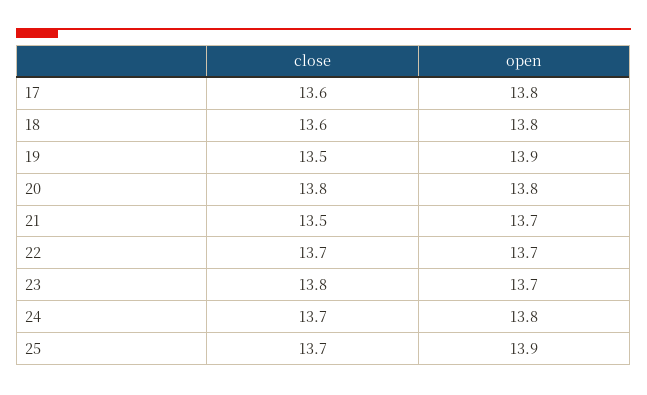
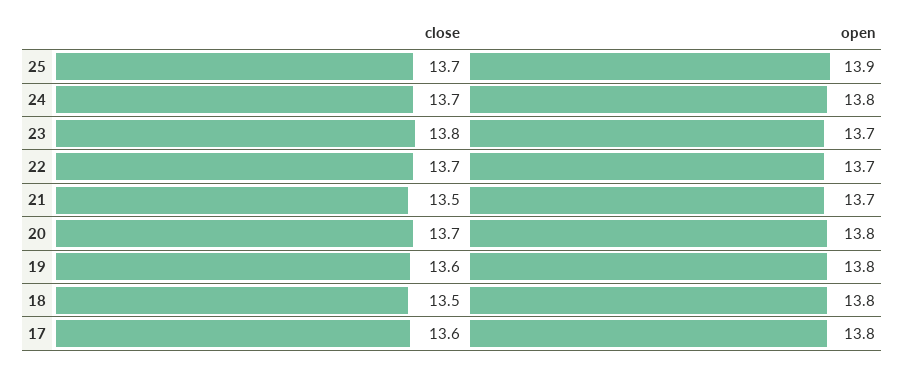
close, 18: 13.6 -> 13.5
close, 19: 13.5 -> 13.6
open, 19: 13.9 -> 13.8
close, 20: 13.8 -> 13.7

